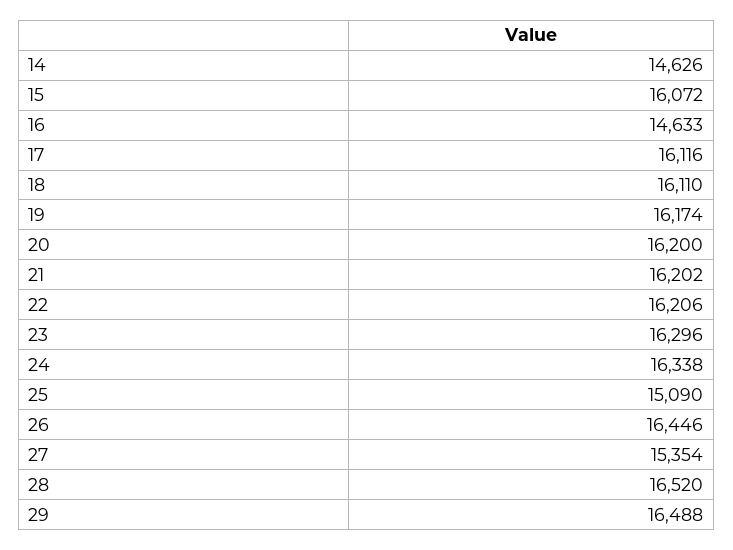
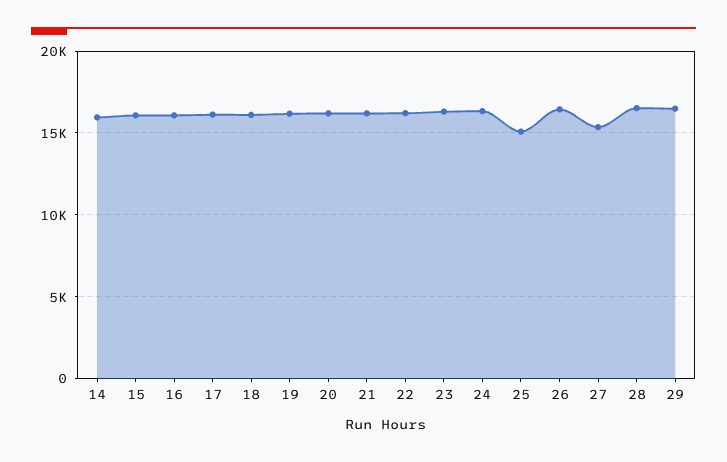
14: 14626 -> 16000
16: 14633 -> 16000

